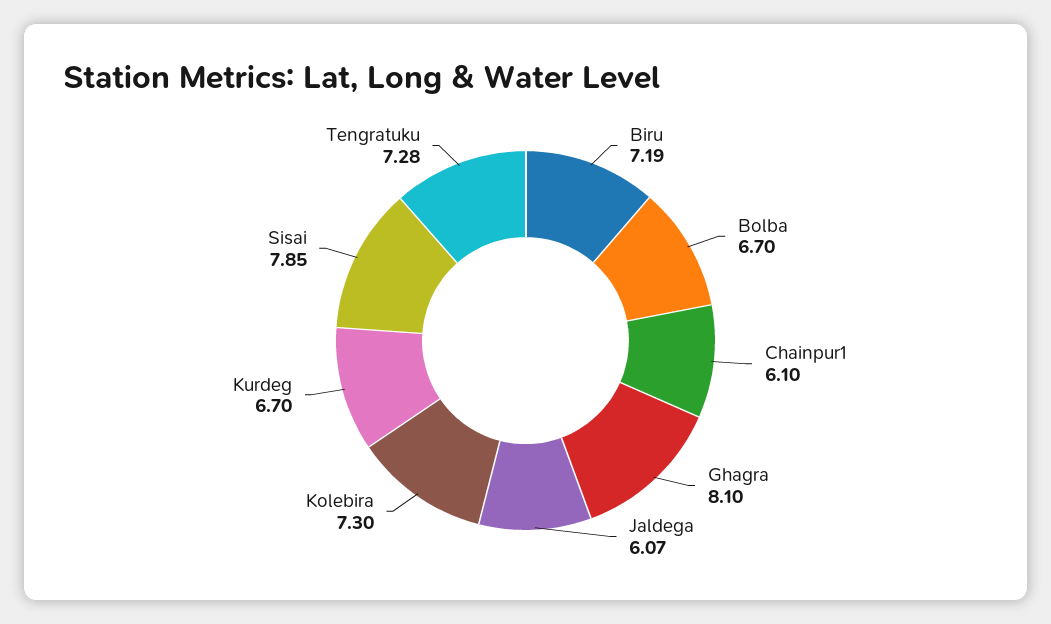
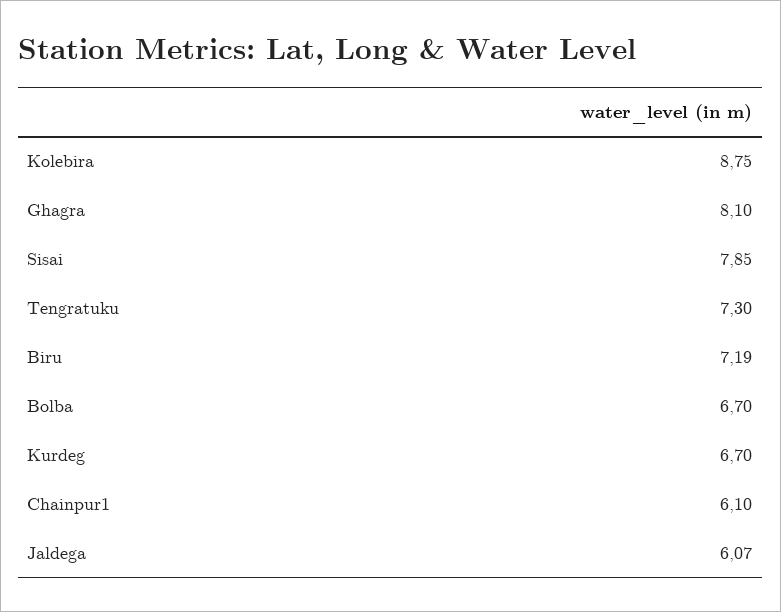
Kolebira: 7.3 -> 8.75
Tengratuku: 7.28 -> 7.3

